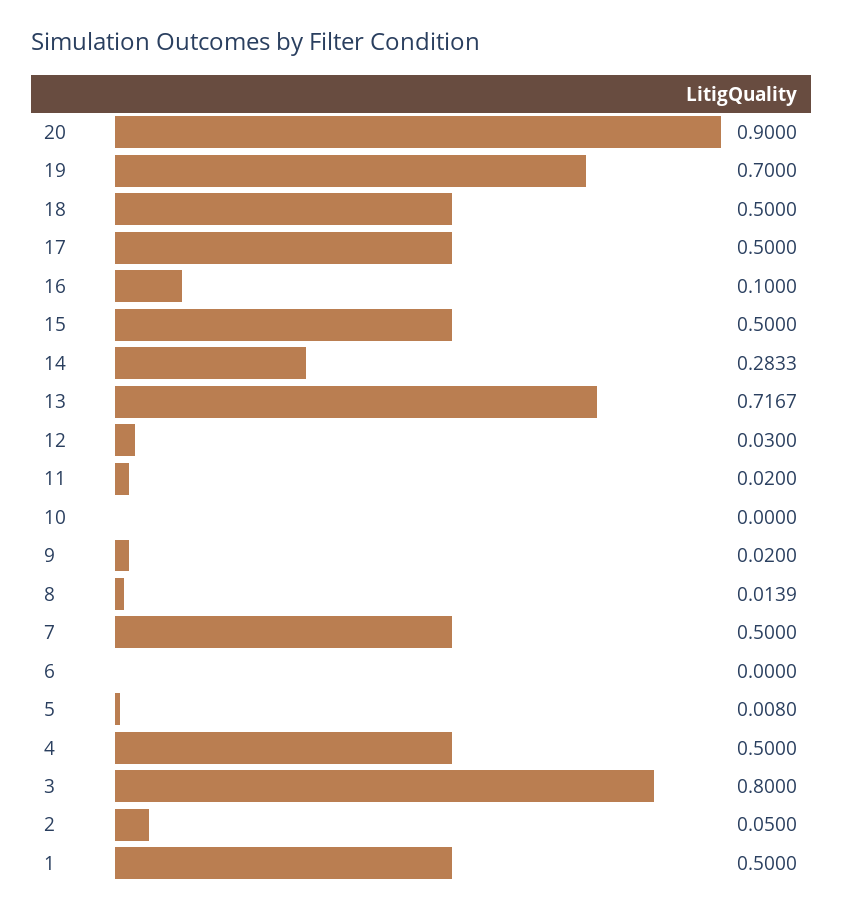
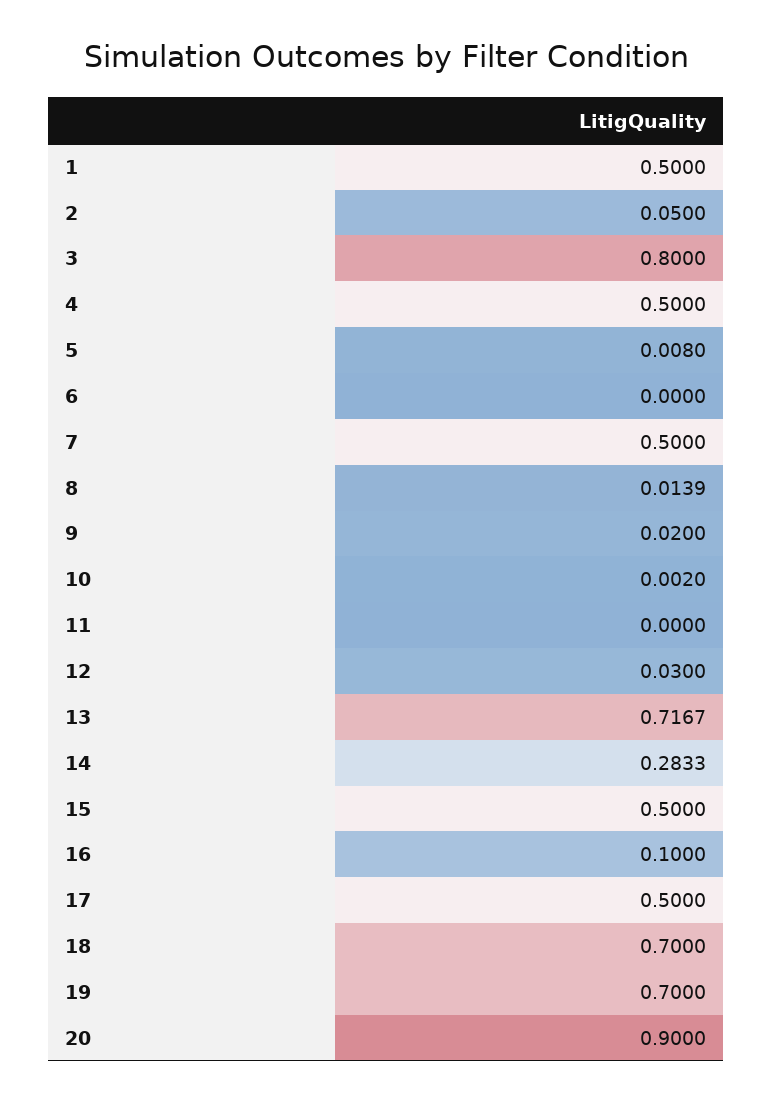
18: 0.5 -> 0.7
11: 0.02 -> 0
10: 0 -> 0.002

